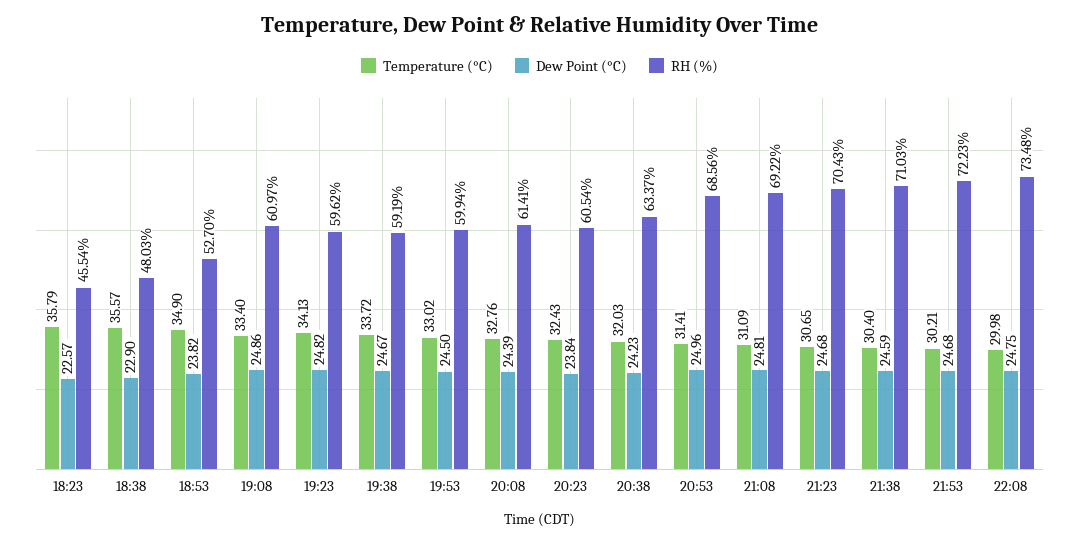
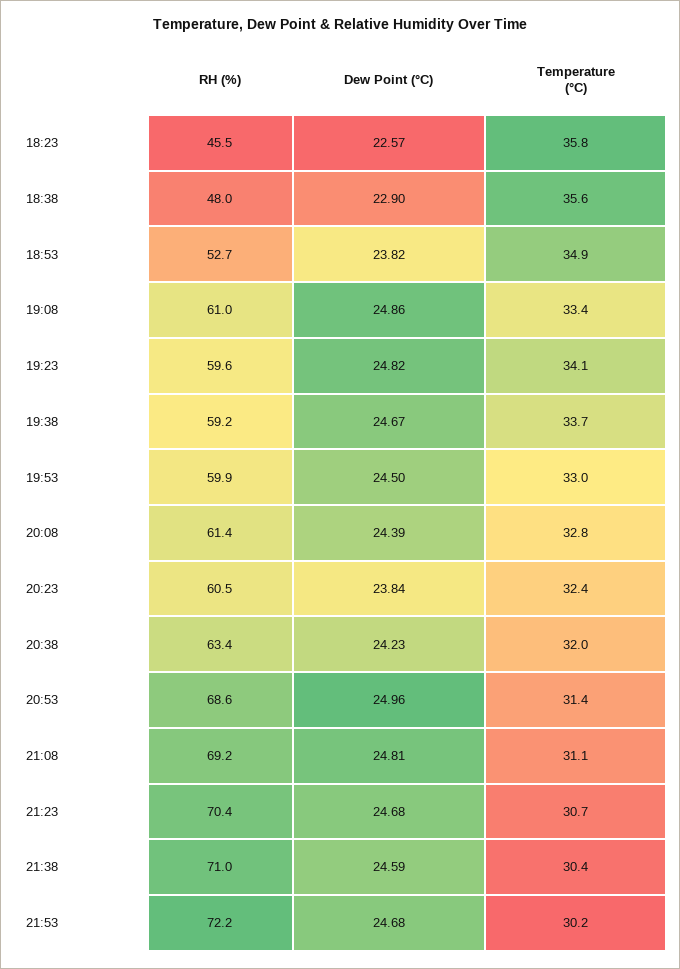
Temperature (°C), 22:08: 29.98 -> none
Dew Point (°C), 22:08: 24.75 -> none
RH (%), 22:08: 73.48 -> none

